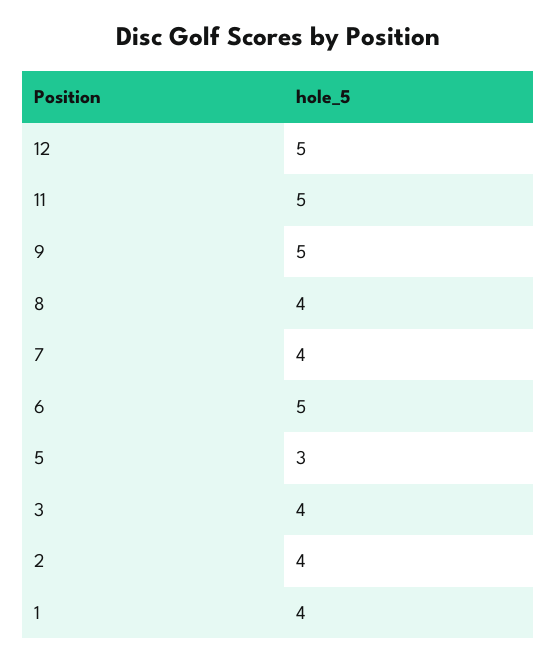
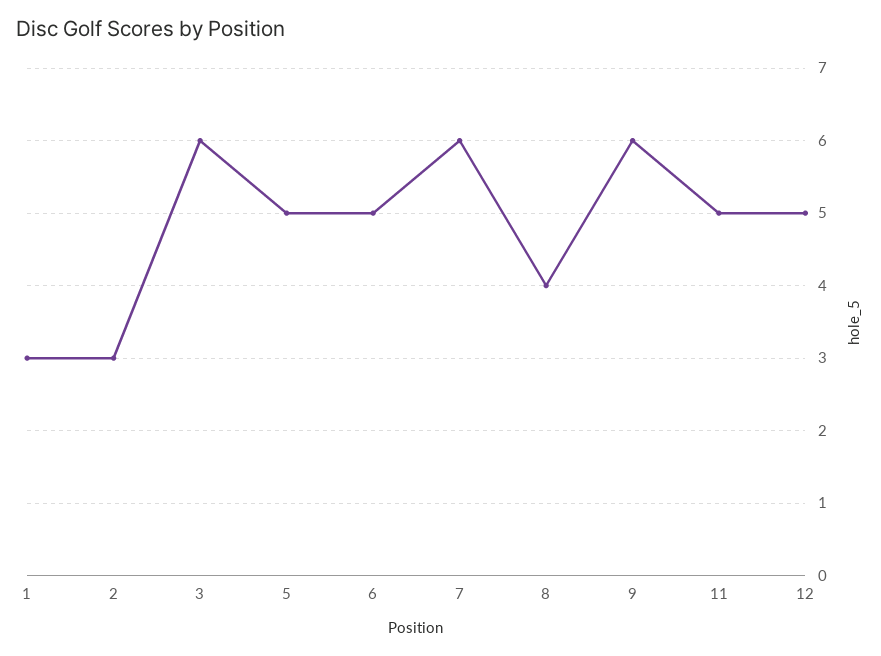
9: 5 -> 6
7: 4 -> 6
5: 3 -> 5
3: 4 -> 6
2: 4 -> 3
1: 4 -> 3

